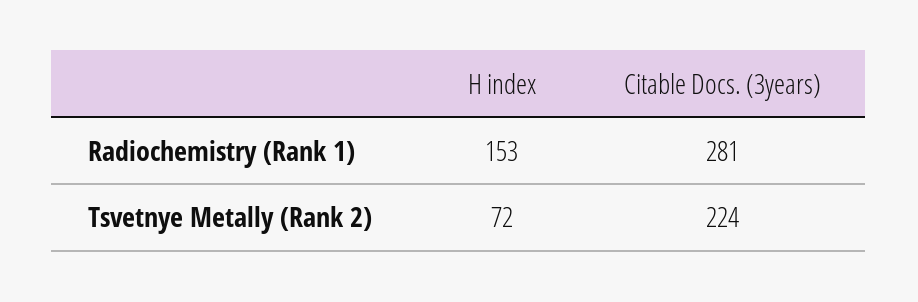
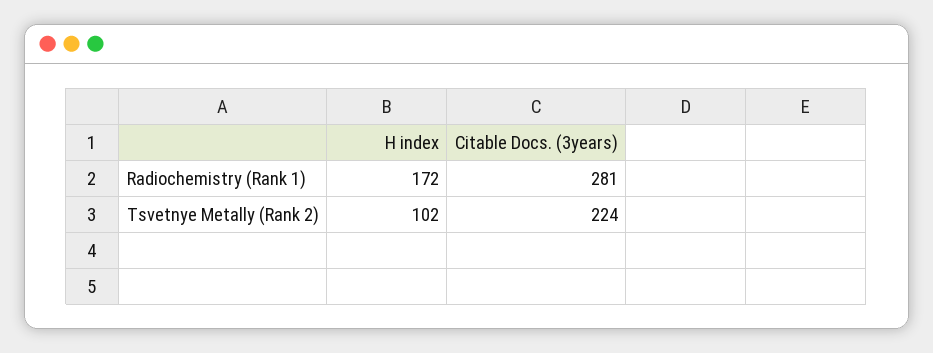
H index, Radiochemistry (Rank 1): 153 -> 172
H index, Tsvetnye Metally (Rank 2): 72 -> 102

